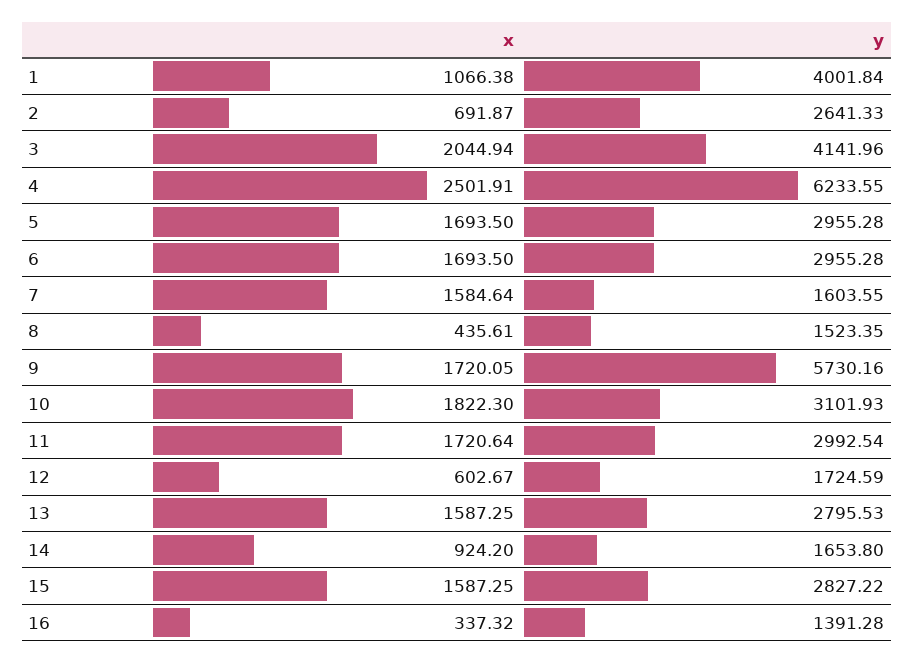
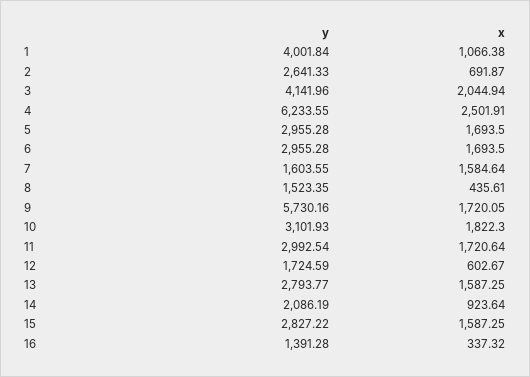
y, 13: 2795.53 -> 2793.77
x, 14: 924.2 -> 923.64
y, 14: 1653.8 -> 2086.19

